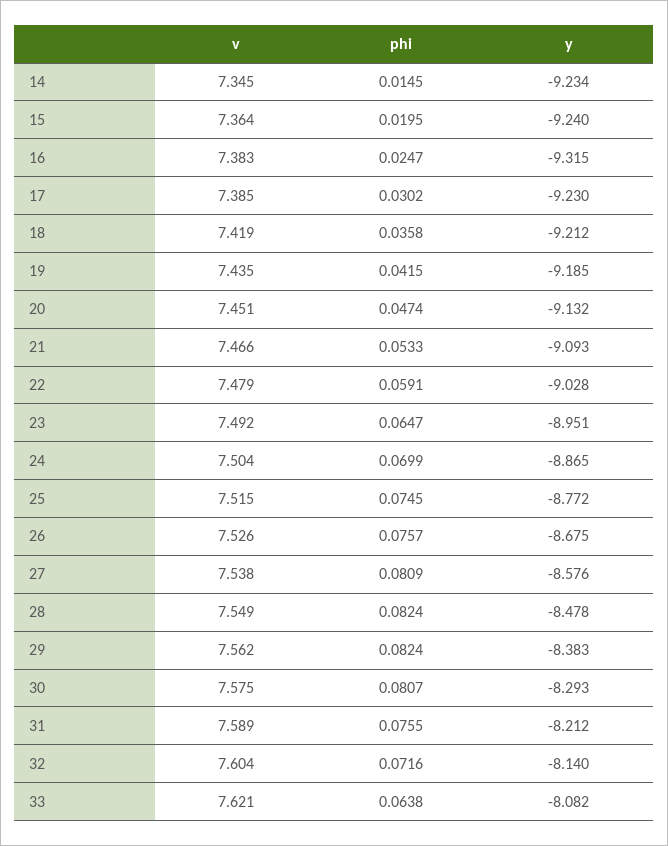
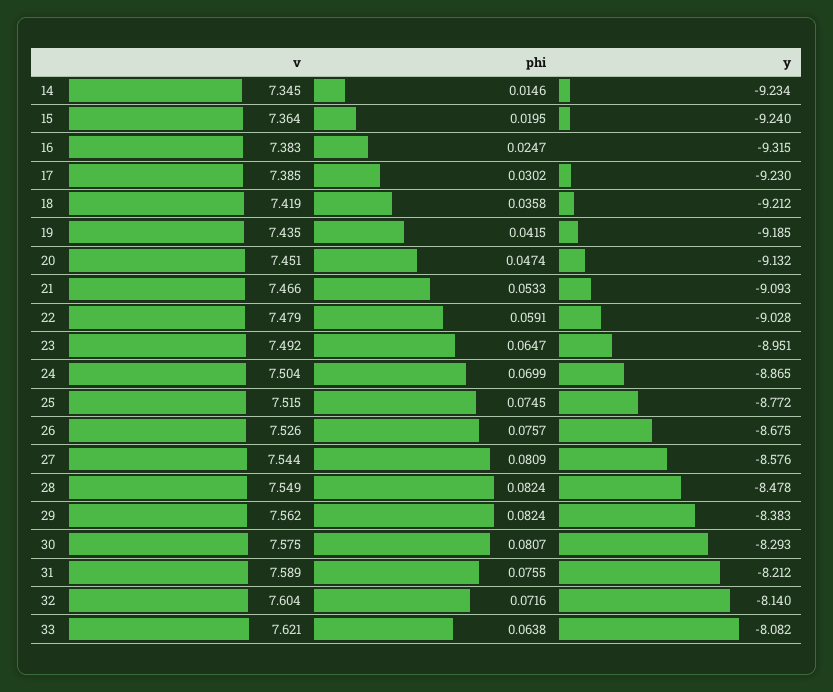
phi, 14: 0.0145 -> 0.0146
v, 27: 7.538 -> 7.544

